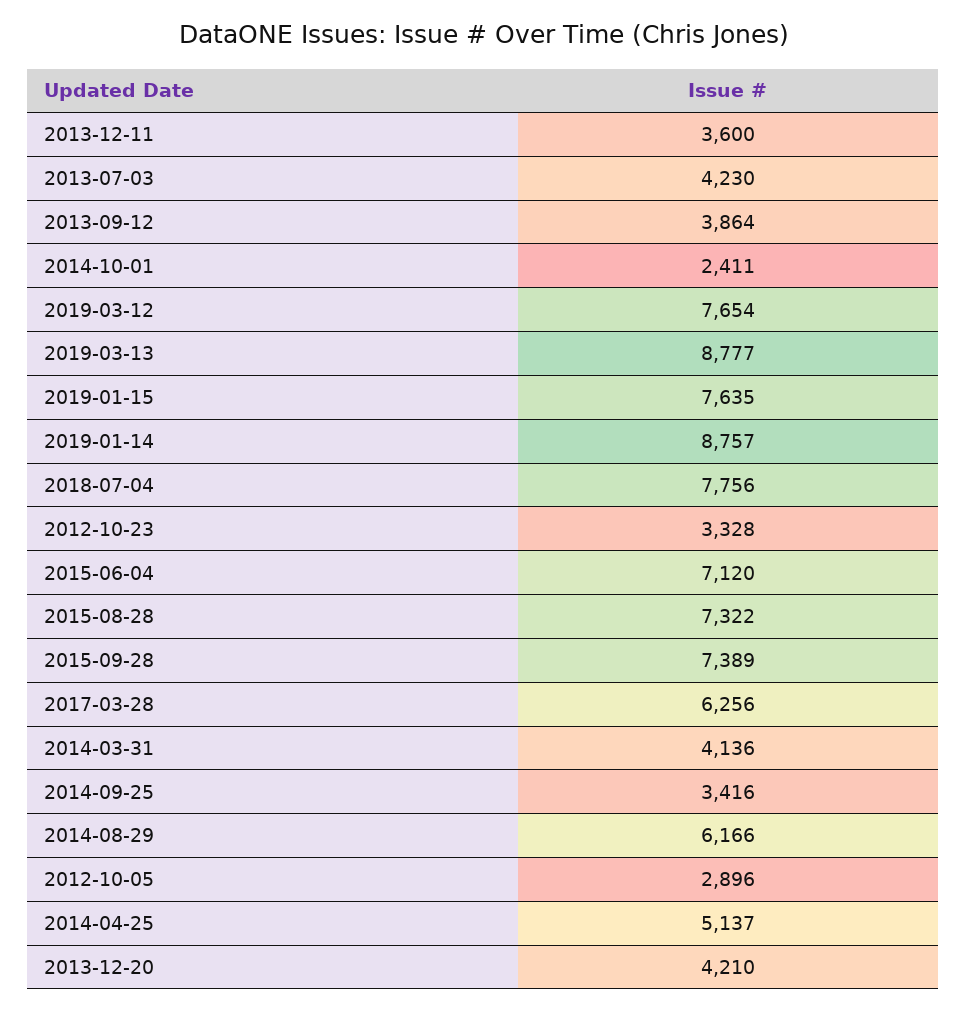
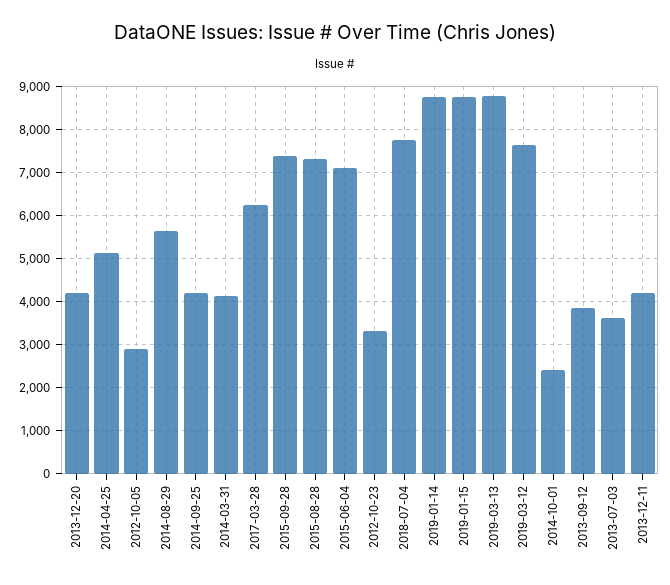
2013-12-11: 3600 -> 4200
2013-07-03: 4230 -> 3600
2019-01-15: 7635 -> 8800
2014-09-25: 3416 -> 4200
2014-08-29: 6166 -> 5600

